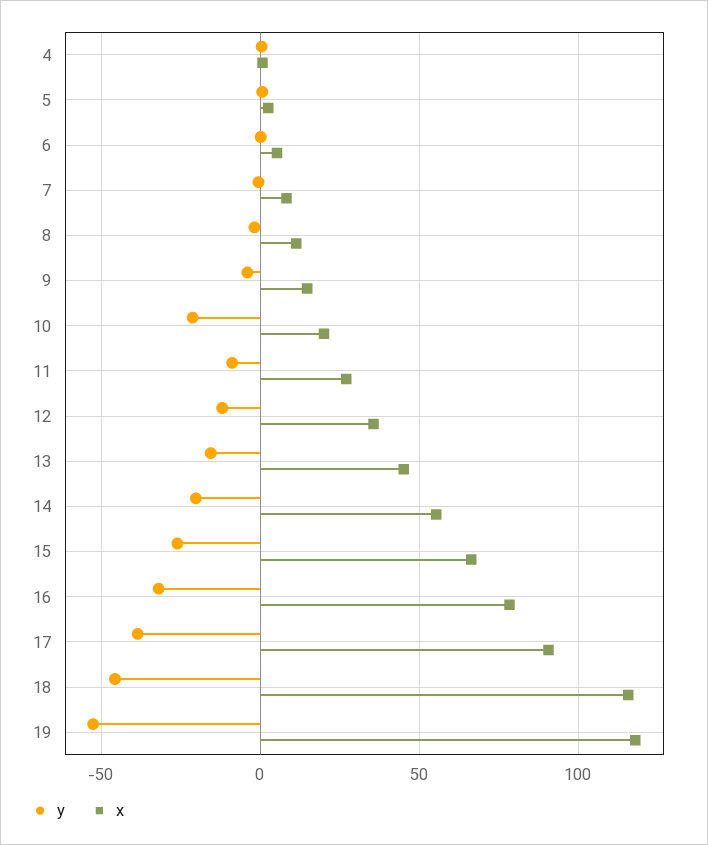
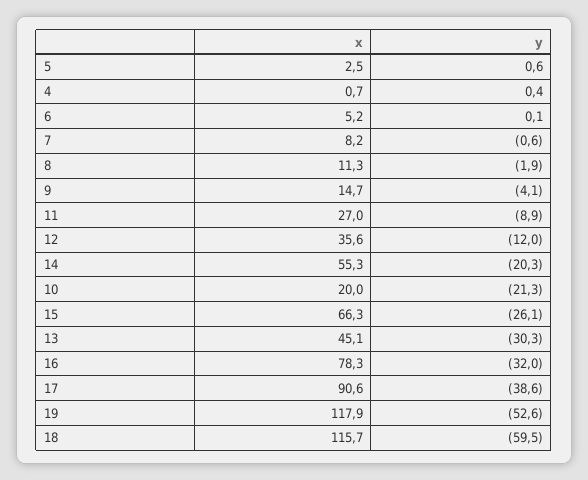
y, 13: -15 -> -30.3
y, 18: -45 -> -59.5

